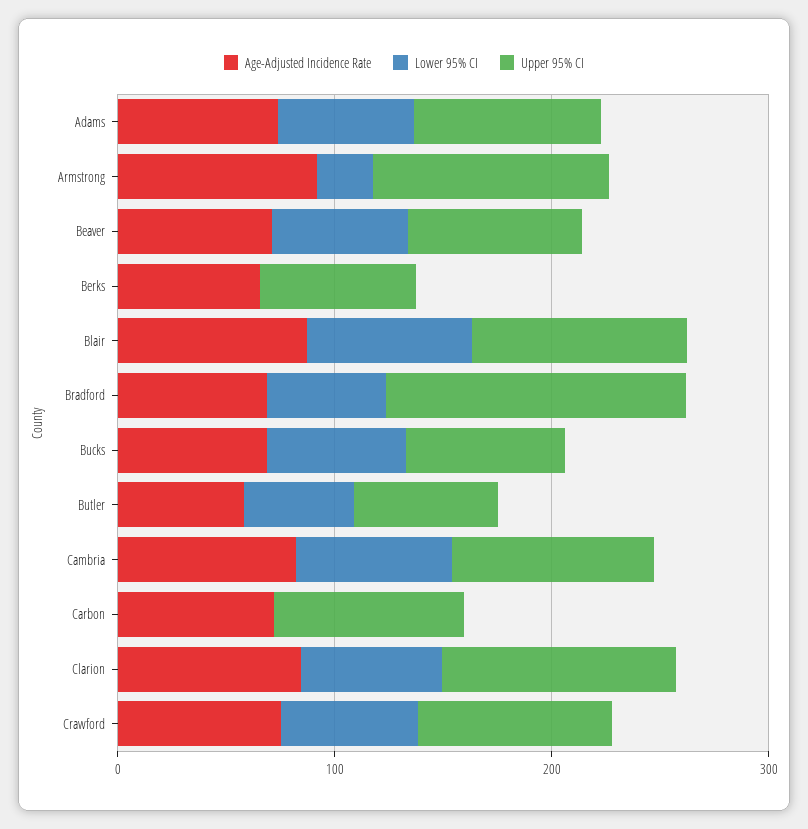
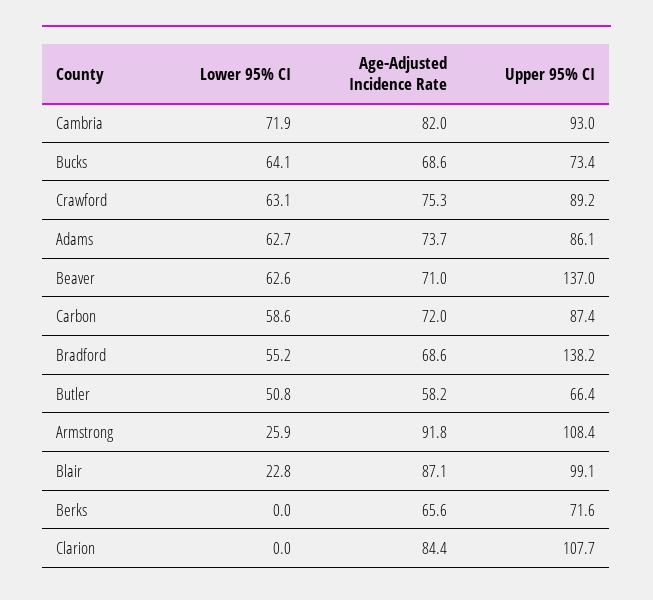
Upper 95% CI, Beaver: 80 -> 137
Lower 95% CI, Blair: 80 -> 22.8
Lower 95% CI, Carbon: 0 -> 58.6
Lower 95% CI, Clarion: 60 -> 0

